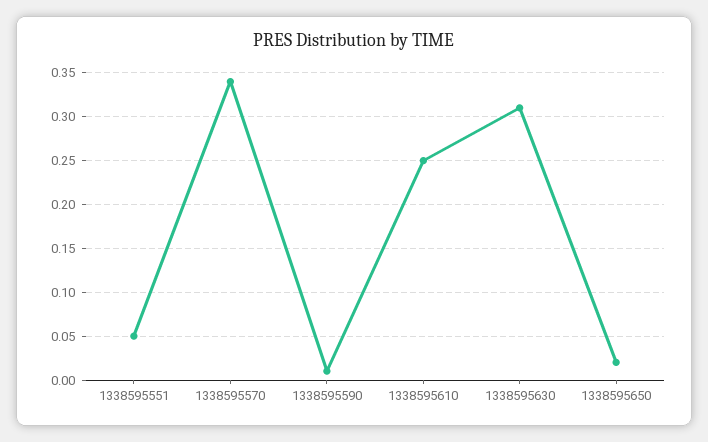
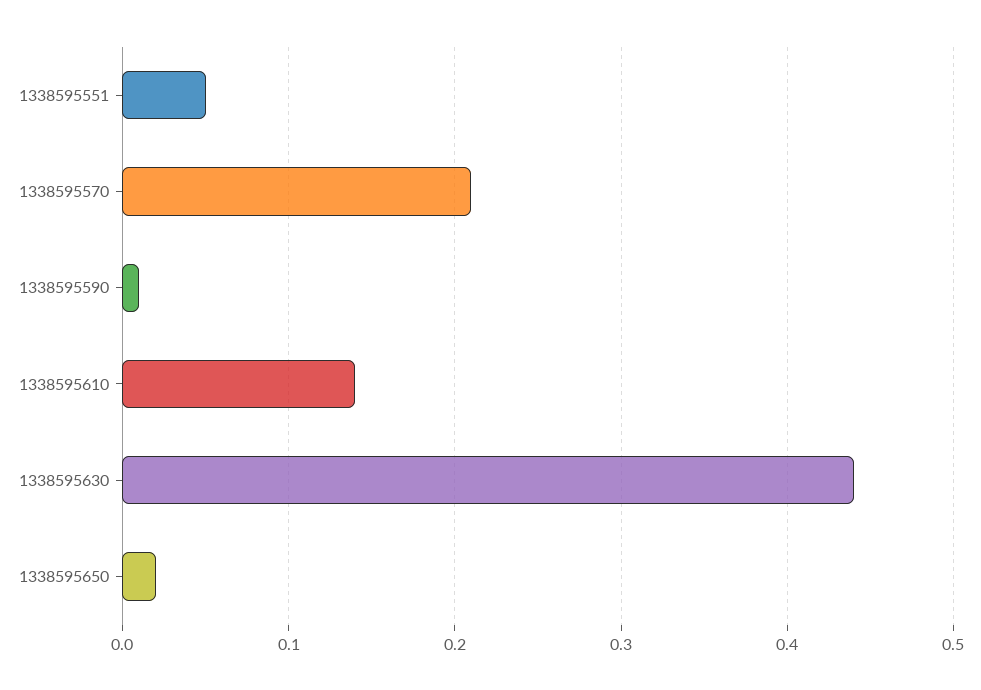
1338595570: 0.34 -> 0.21
1338595610: 0.25 -> 0.14
1338595630: 0.31 -> 0.44

